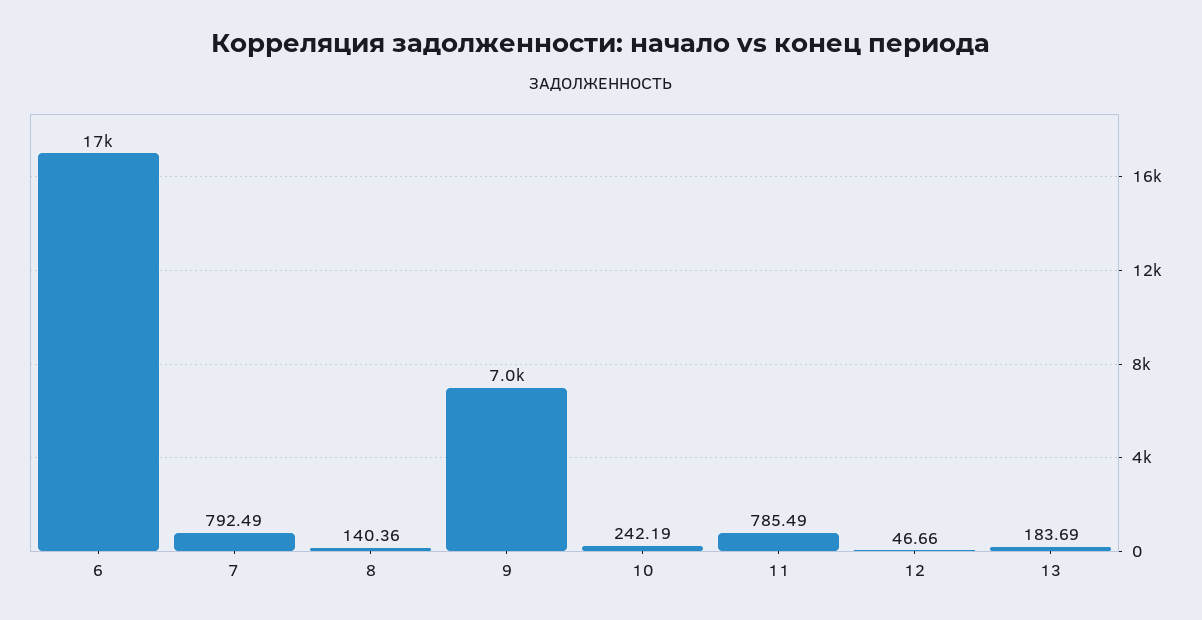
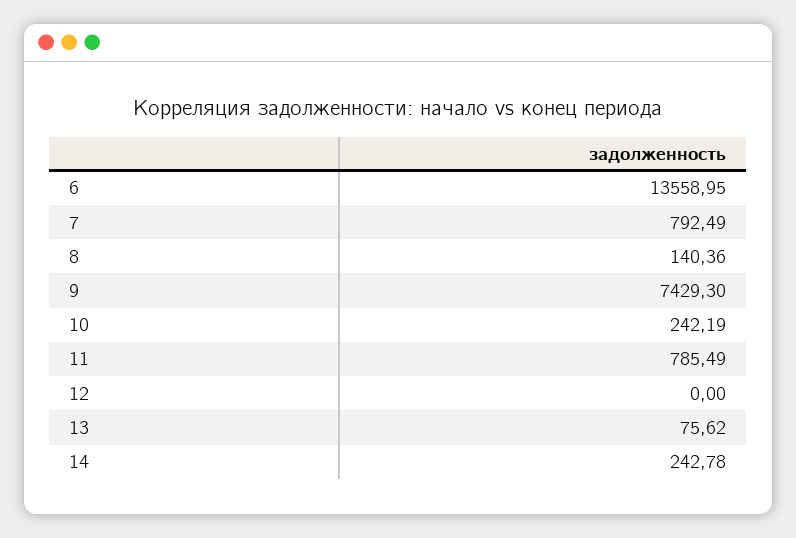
6: 17000 -> 13558.95
9: 7000 -> 7429.3
12: 46.66 -> 0
13: 183.69 -> 75.62
14: none -> 242.78

